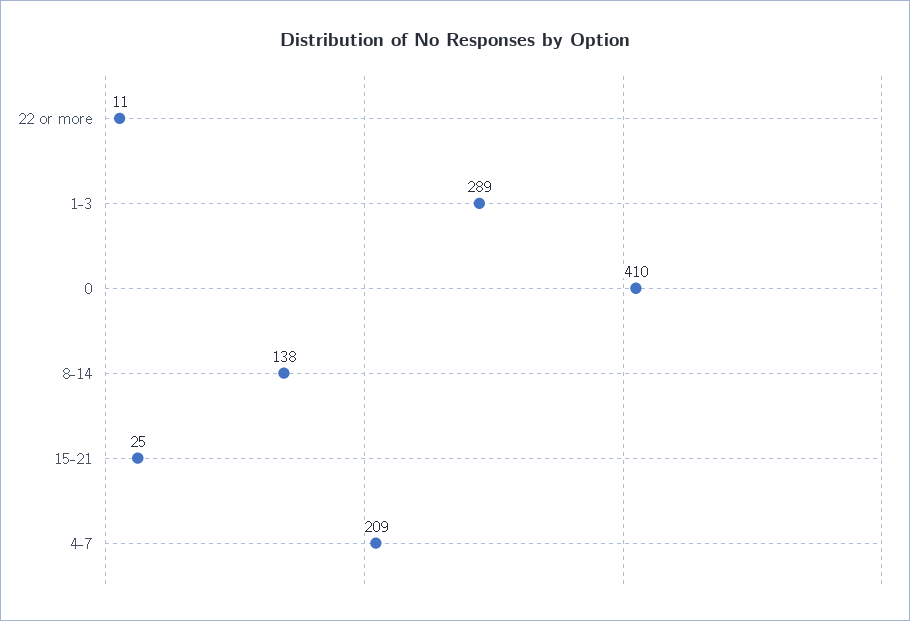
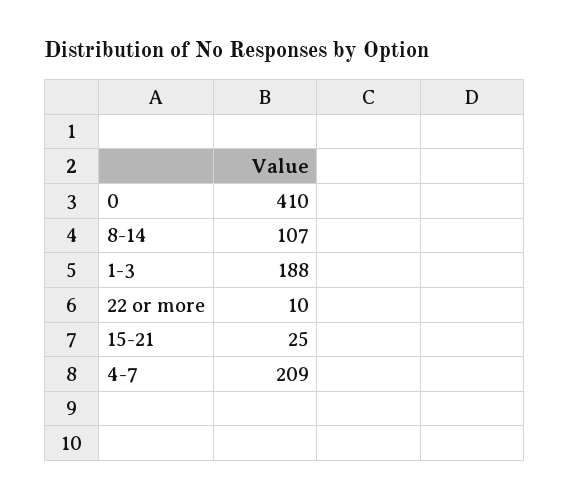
22 or more: 11 -> 10
1-3: 289 -> 188
8-14: 138 -> 107

